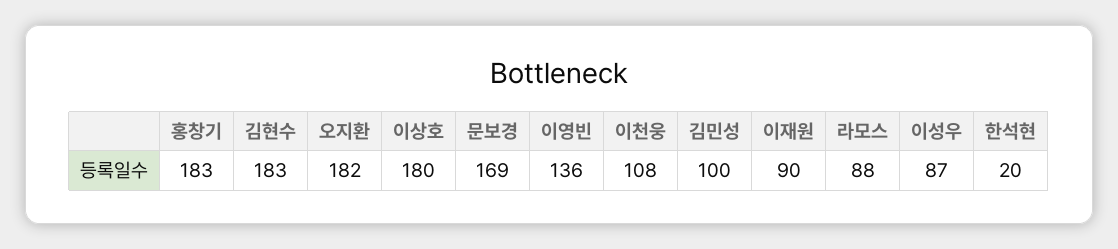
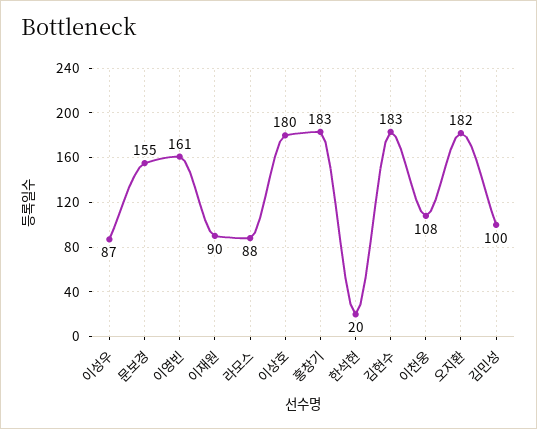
문보경: 169 -> 155
이영빈: 136 -> 161

